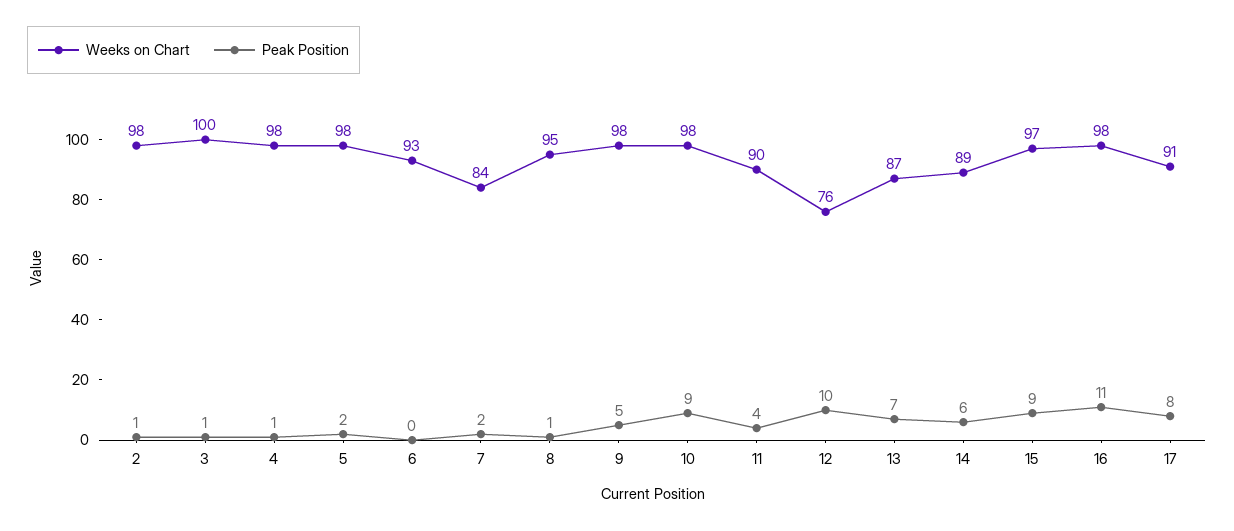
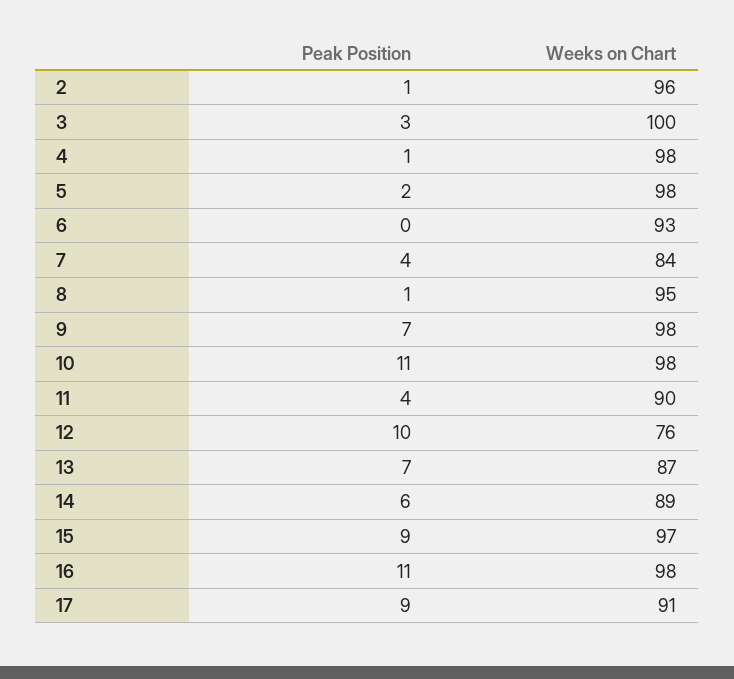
Weeks on Chart, 2: 98 -> 96
Peak Position, 3: 1 -> 3
Peak Position, 7: 2 -> 4
Peak Position, 9: 5 -> 7
Peak Position, 10: 9 -> 11
Peak Position, 17: 8 -> 9

